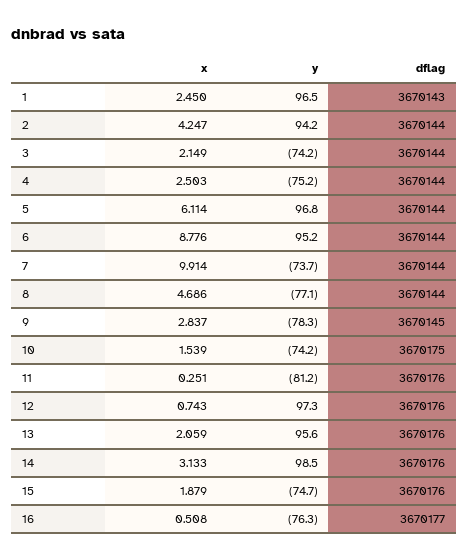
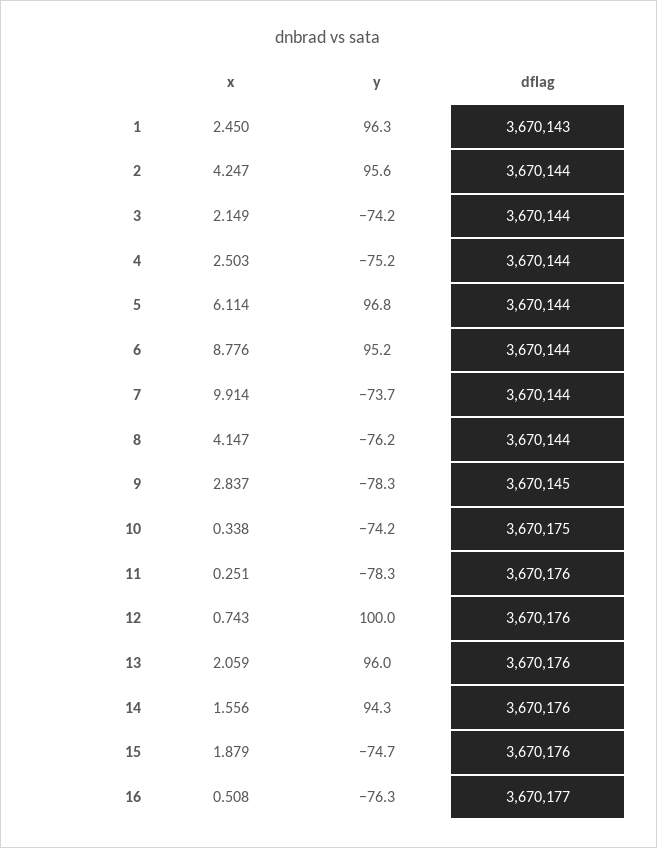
y, 1: 96.5 -> 96.3
y, 2: 94.2 -> 95.6
x, 8: 4.686 -> 4.147
y, 8: -77.1 -> -76.2
x, 10: 1.539 -> 0.338
y, 11: -81.2 -> -78.3
y, 12: 97.3 -> 100
y, 13: 95.6 -> 96
x, 14: 3.133 -> 1.556
y, 14: 98.5 -> 94.3

